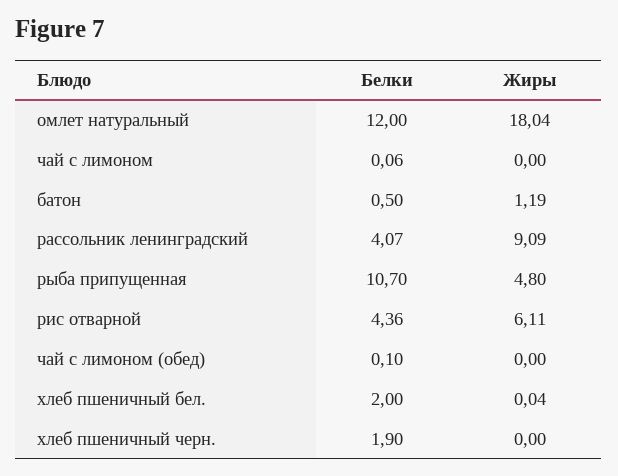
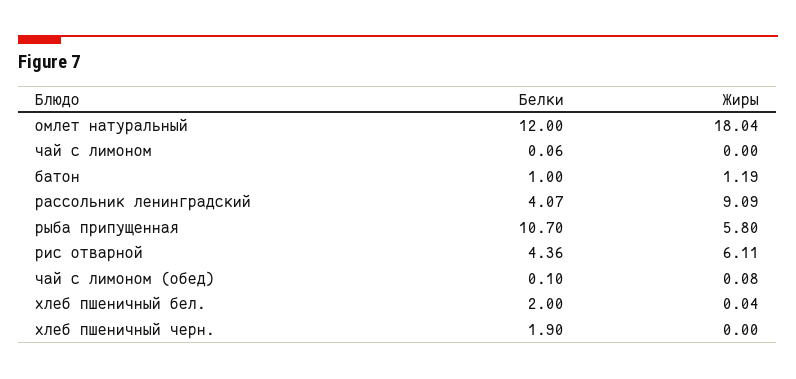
Белки, батон: 0.5 -> 1
Жиры, рыба припущенная: 4.8 -> 5.8
Жиры, чай с лимоном (обед): 0 -> 0.08

